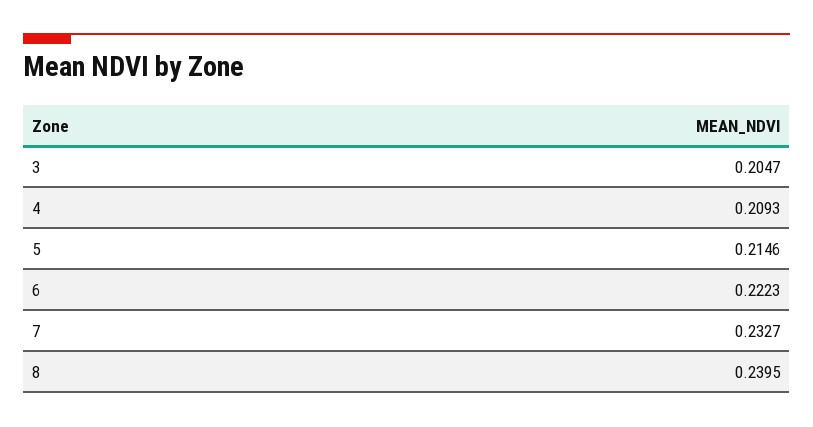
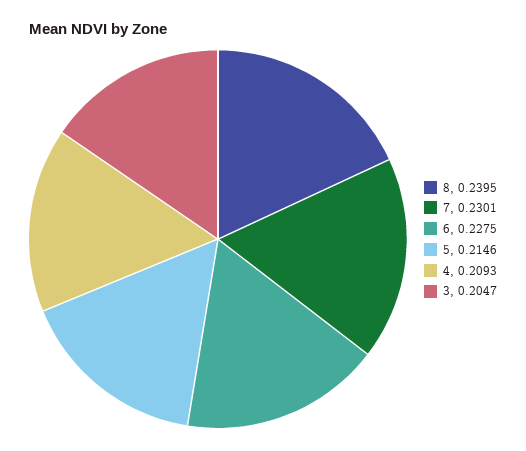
6: 0.2223 -> 0.2275
7: 0.2327 -> 0.2301

